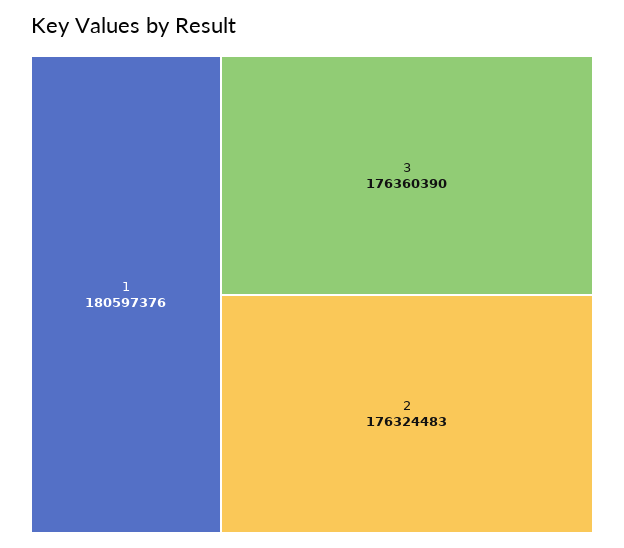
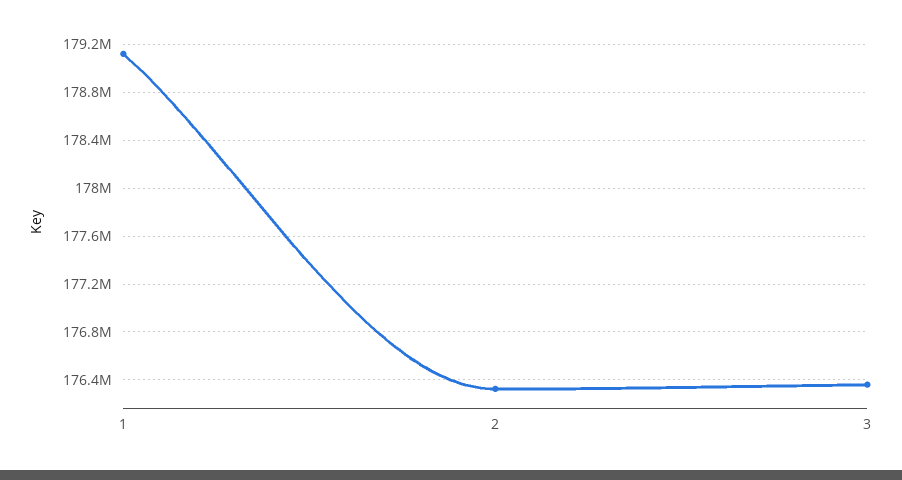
1: 180597376 -> 179100000

